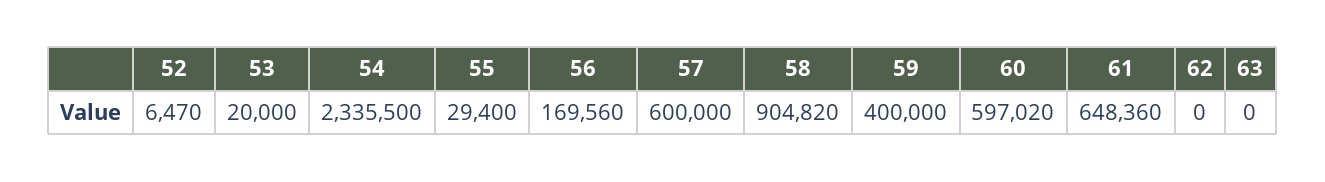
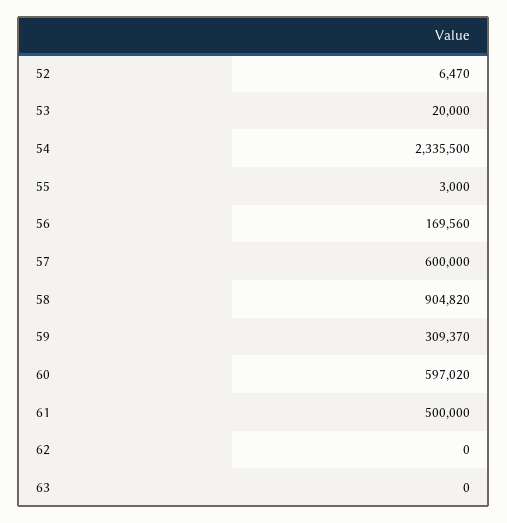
55: 29400 -> 3000
59: 400000 -> 309370
61: 648360 -> 500000

